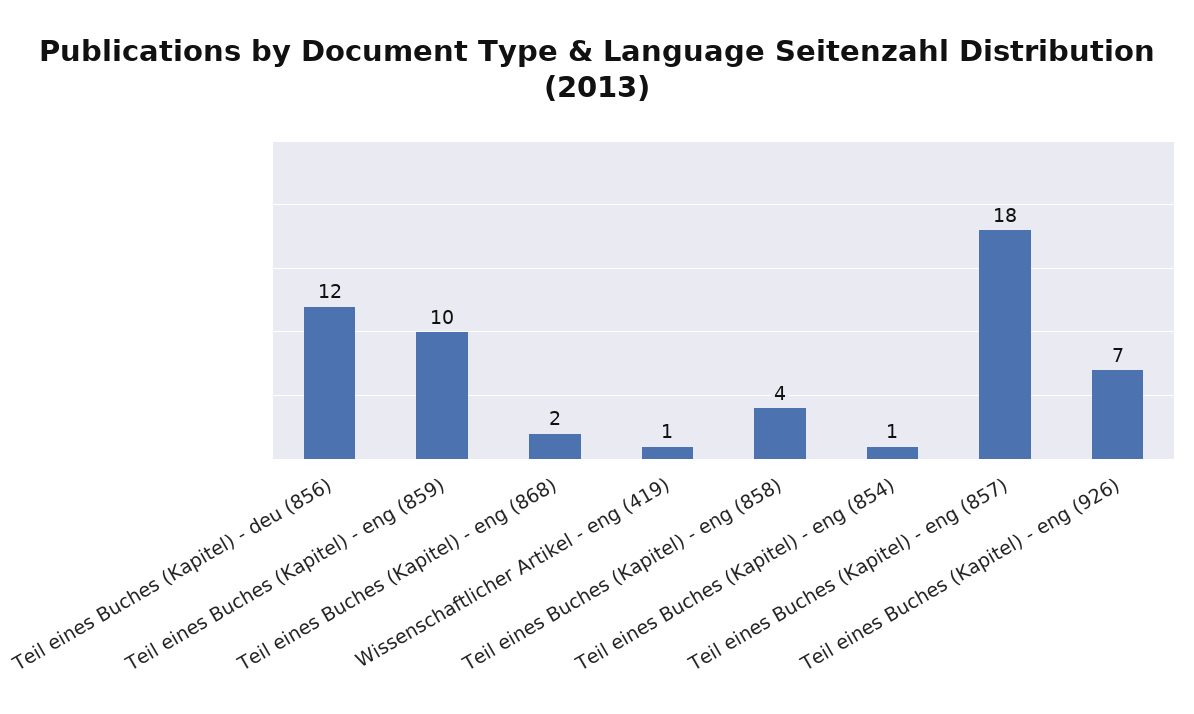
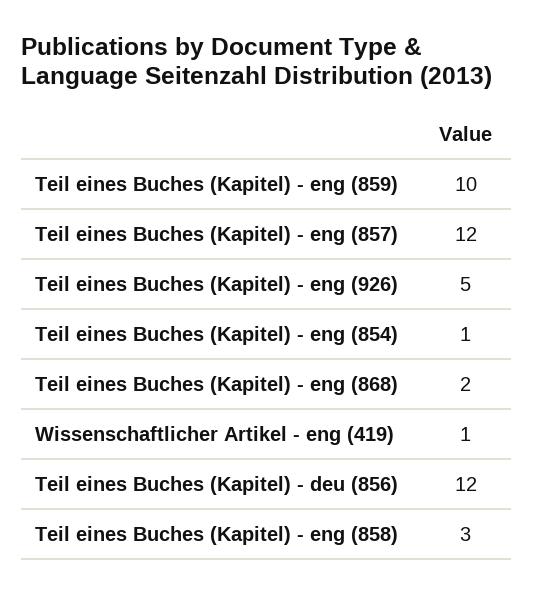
Teil eines Buches (Kapitel) - eng (858): 4 -> 3
Teil eines Buches (Kapitel) - eng (857): 18 -> 12
Teil eines Buches (Kapitel) - eng (926): 7 -> 5

